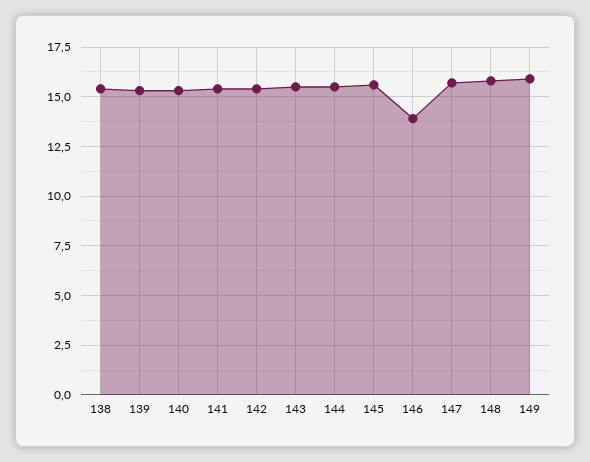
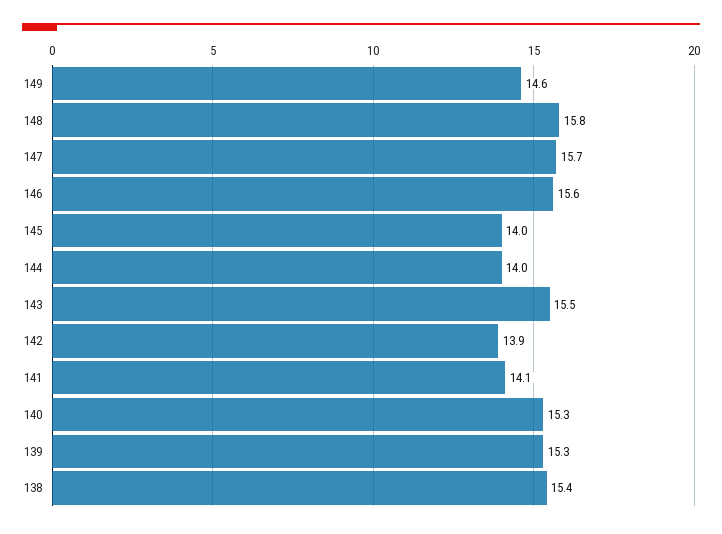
141: 15.5 -> 14.1
142: 15.5 -> 13.9
144: 15.5 -> 14
145: 15.5 -> 14
146: 14 -> 15.6
149: 16 -> 14.6

